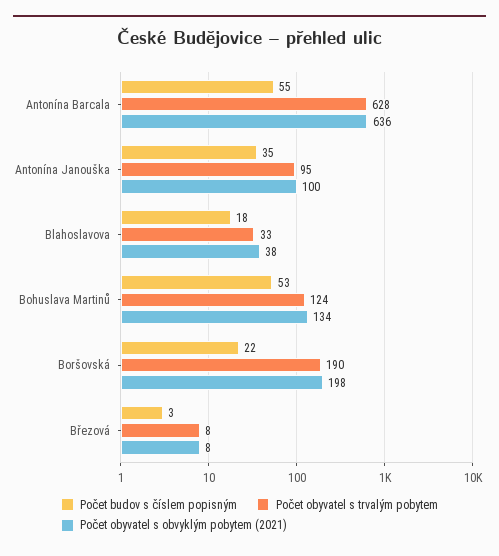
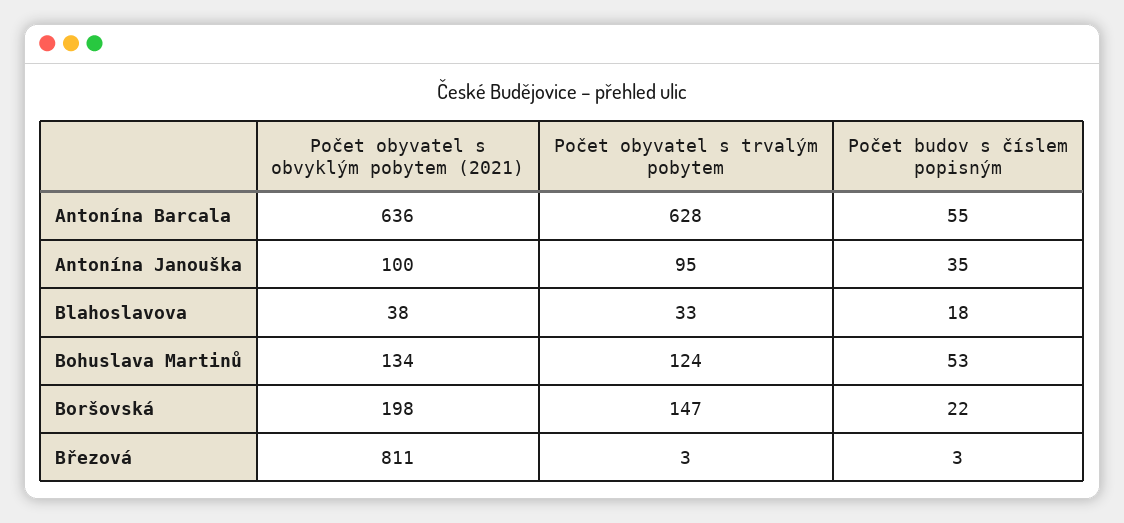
Počet obyvatel s trvalým pobytem, Boršovská: 190 -> 147
Počet obyvatel s trvalým pobytem, Březová: 8 -> 3
Počet obyvatel s obvyklým pobytem (2021), Březová: 8 -> 811

